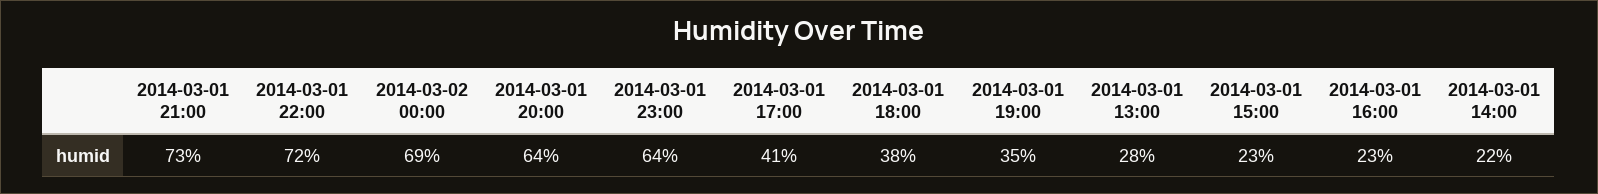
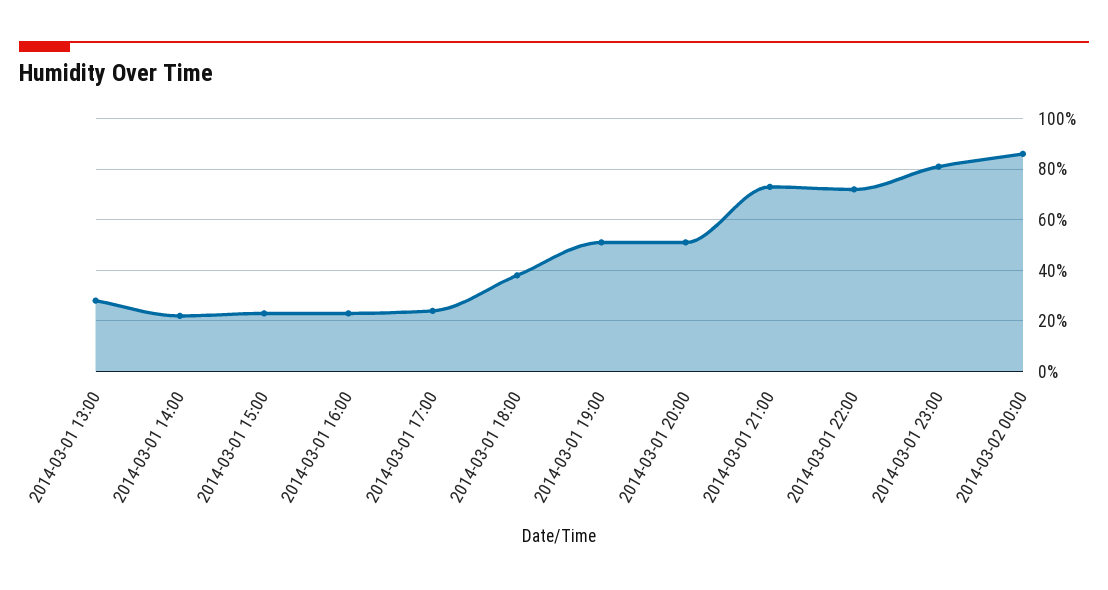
2014-03-02 00:00: 69 -> 85
2014-03-01 20:00: 64 -> 50
2014-03-01 23:00: 64 -> 80
2014-03-01 17:00: 41 -> 25
2014-03-01 19:00: 35 -> 50

